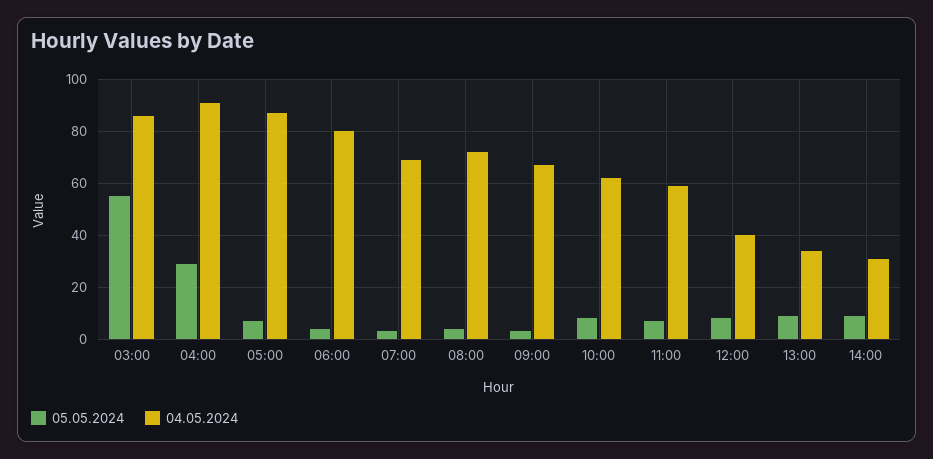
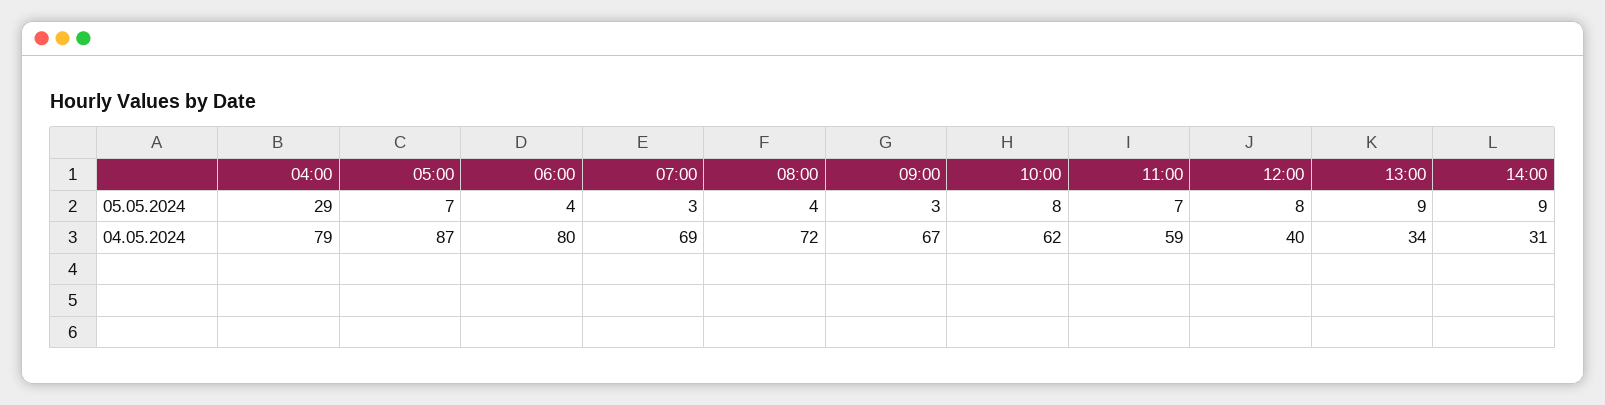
05.05.2024, 03:00: 55 -> none
04.05.2024, 03:00: 85 -> none
04.05.2024, 04:00: 90 -> 79

